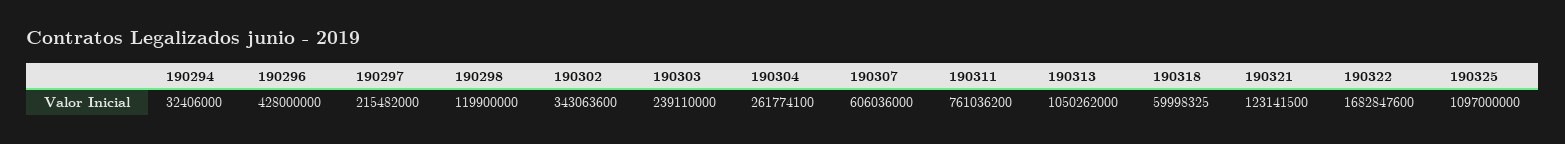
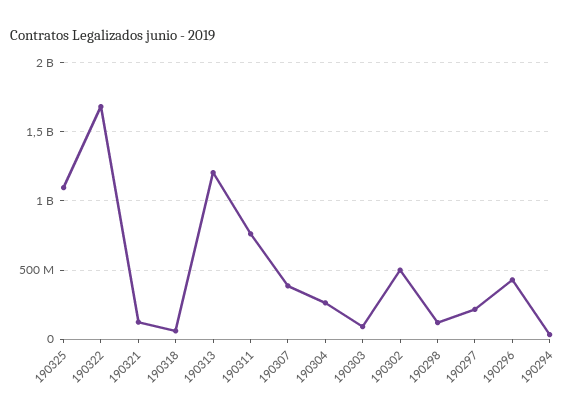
190302: 343063600 -> 500000000
190303: 239110000 -> 100000000
190307: 606036000 -> 400000000
190313: 1050262000 -> 1200000000

